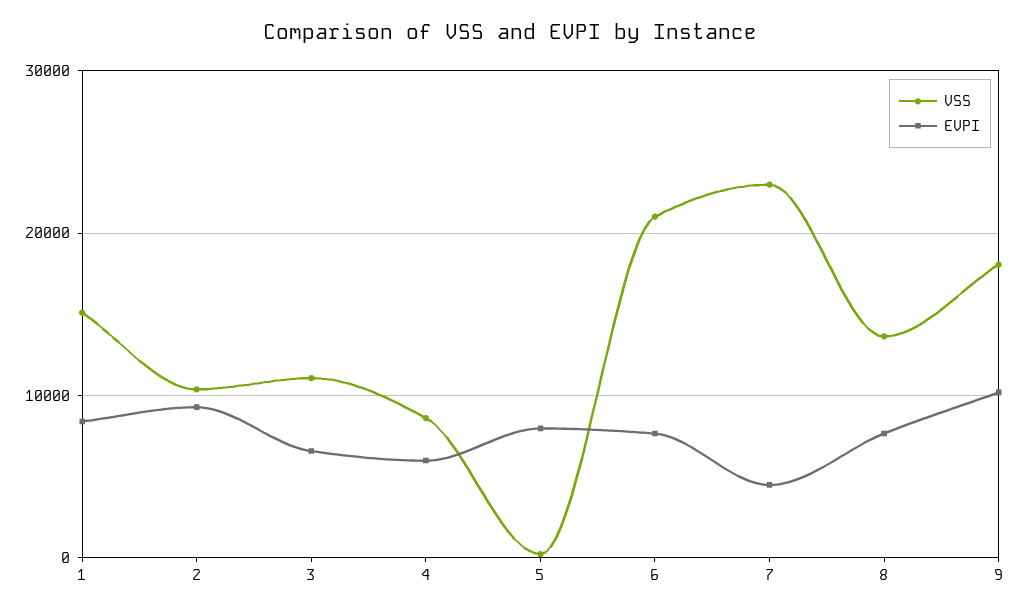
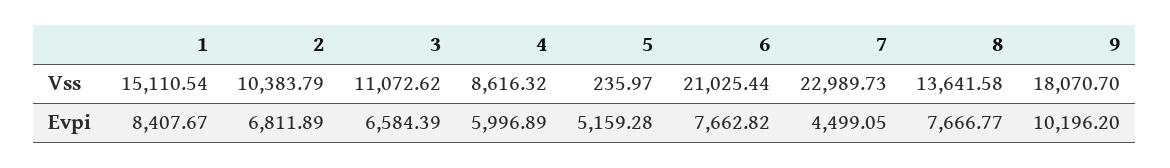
EVPI, 2: 9000 -> 6811.89
EVPI, 5: 8000 -> 5159.28

